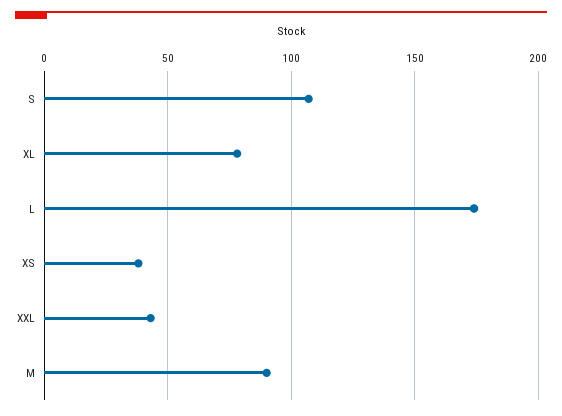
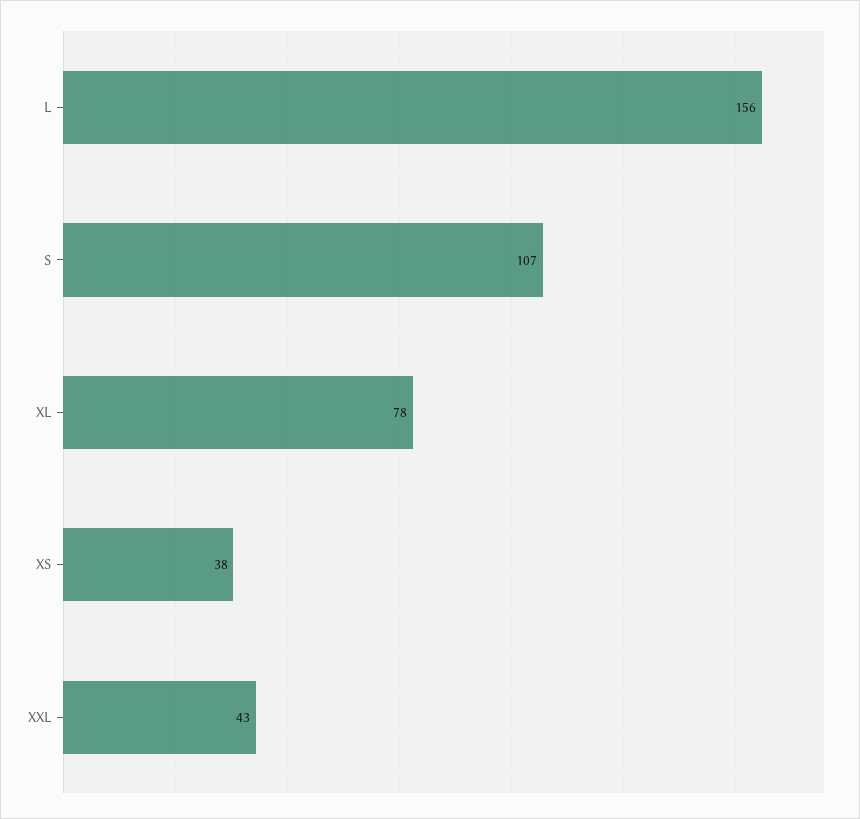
L: 175 -> 156
M: 90 -> none

